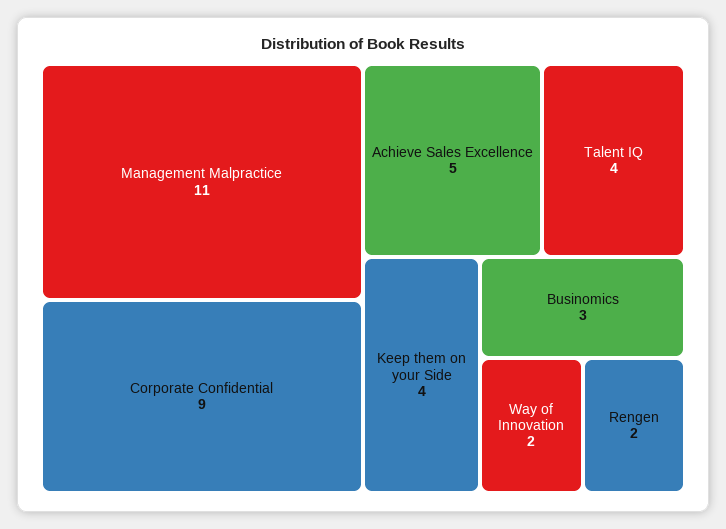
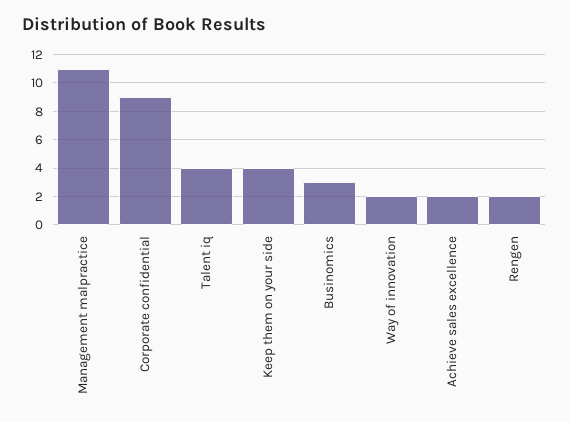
Achieve Sales Excellence: 5 -> 2

